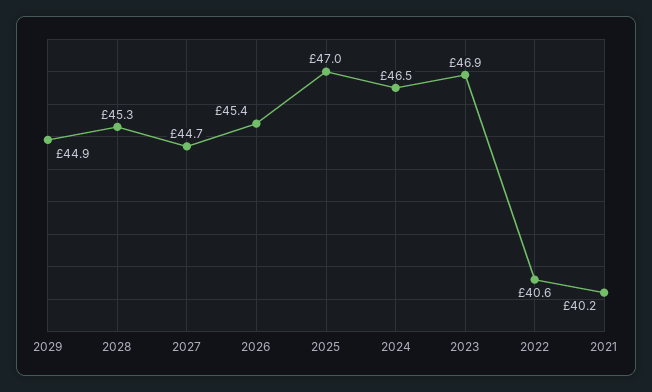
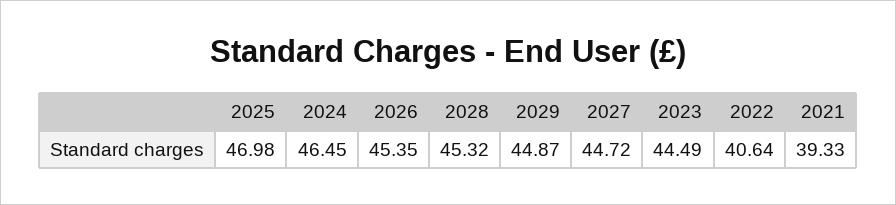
2023: 46.9 -> 44.49
2021: 40.2 -> 39.33

